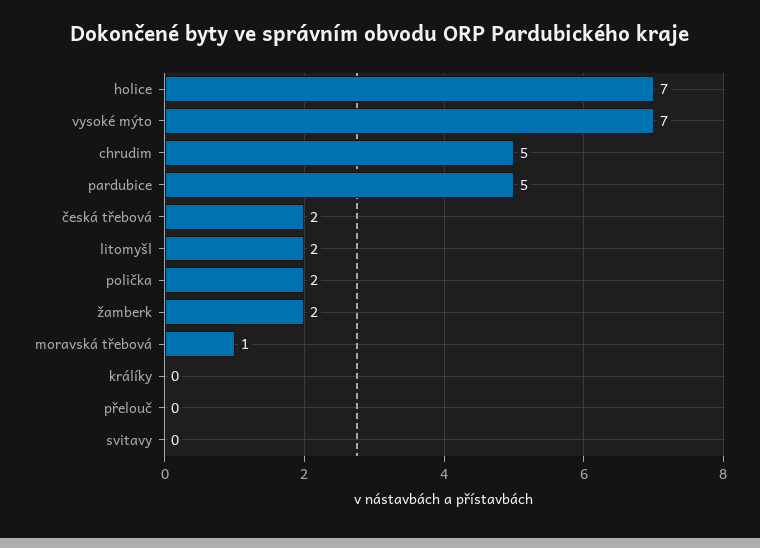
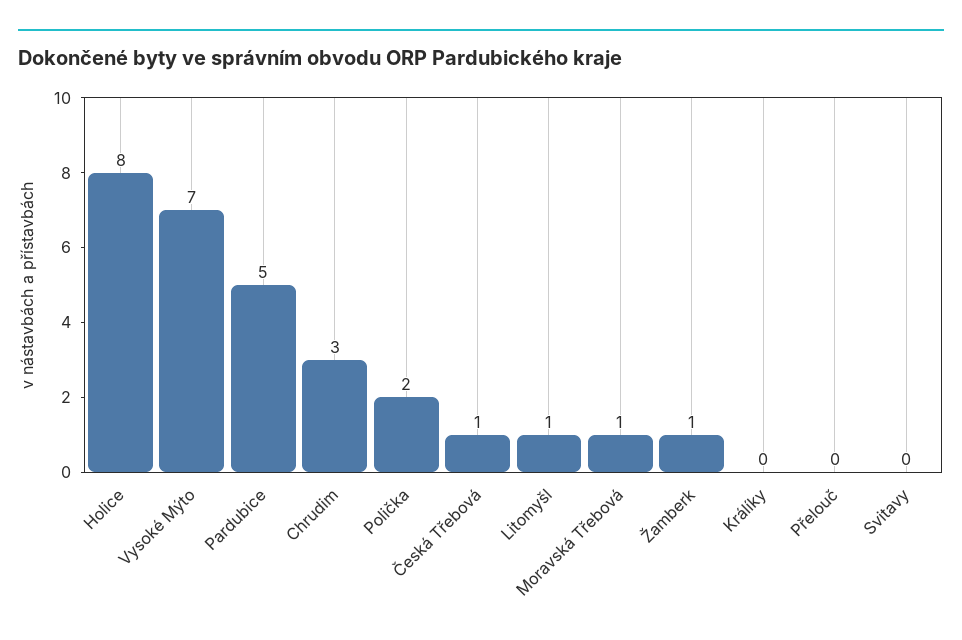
holice: 7 -> 8
chrudim: 5 -> 3
česká třebová: 2 -> 1
litomyšl: 2 -> 1
žamberk: 2 -> 1

